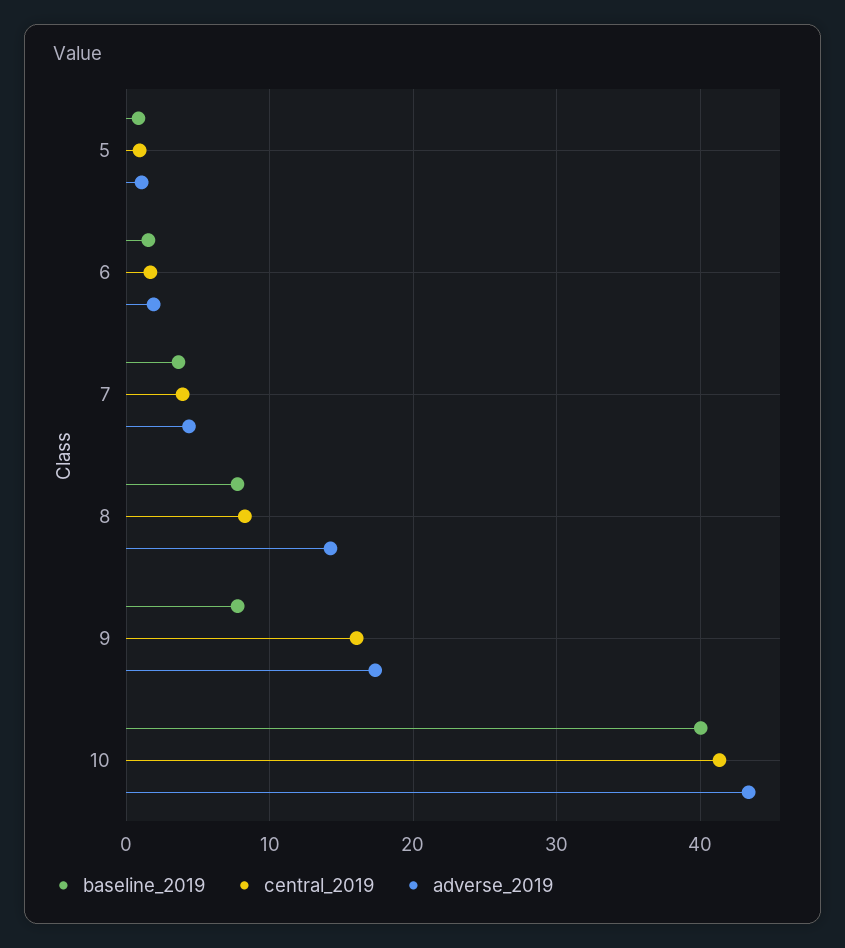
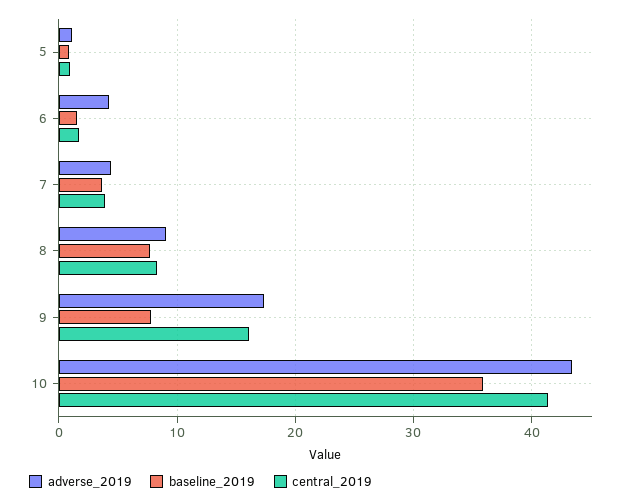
adverse_2019, 6: 2 -> 4
adverse_2019, 8: 14 -> 9
baseline_2019, 10: 40 -> 36

